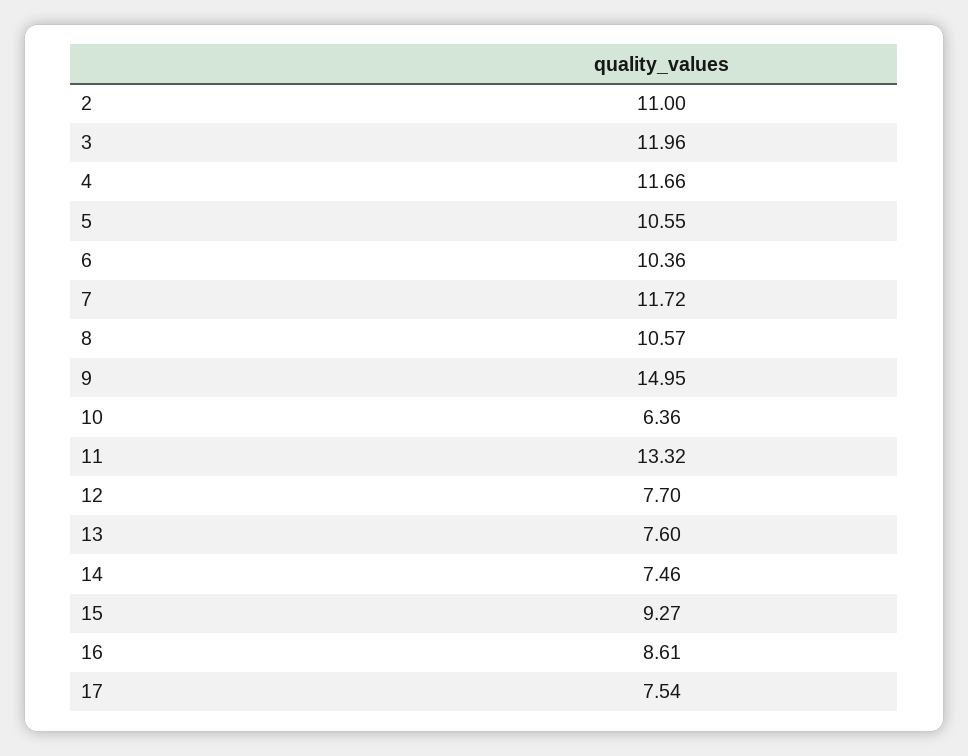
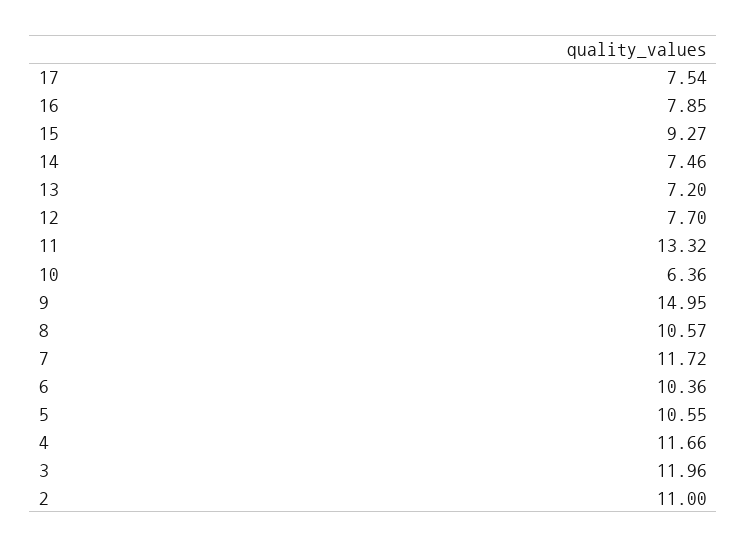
13: 7.6 -> 7.2
16: 8.61 -> 7.85

